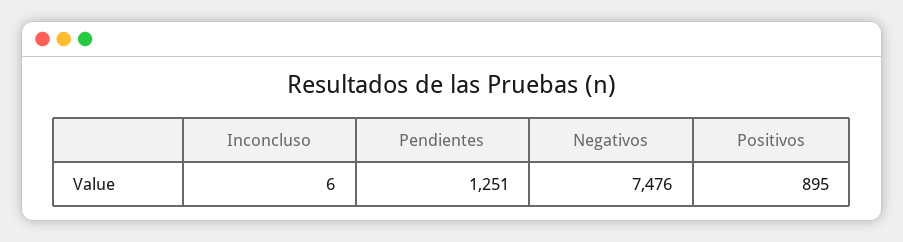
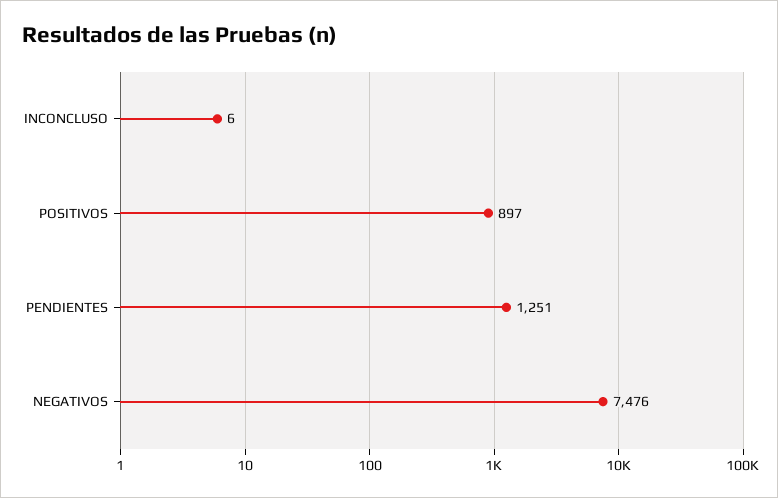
Positivos: 895 -> 897

